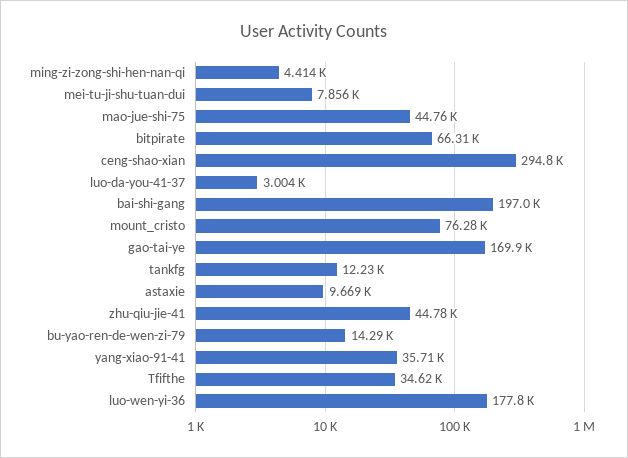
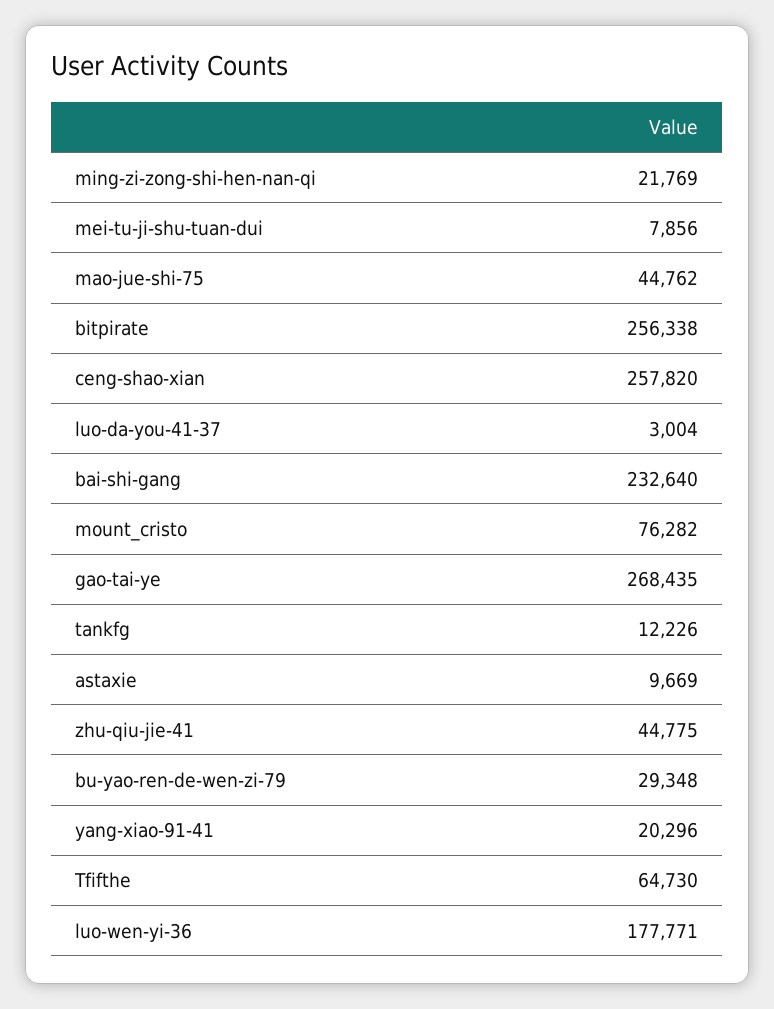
ming-zi-zong-shi-hen-nan-qi: 4414 -> 21769
bitpirate: 66310 -> 256338
ceng-shao-xian: 294800 -> 257820
bai-shi-gang: 197000 -> 232640
gao-tai-ye: 169900 -> 268435
bu-yao-ren-de-wen-zi-79: 14290 -> 29348
yang-xiao-91-41: 35710 -> 20296
Tfifthe: 34620 -> 64730

